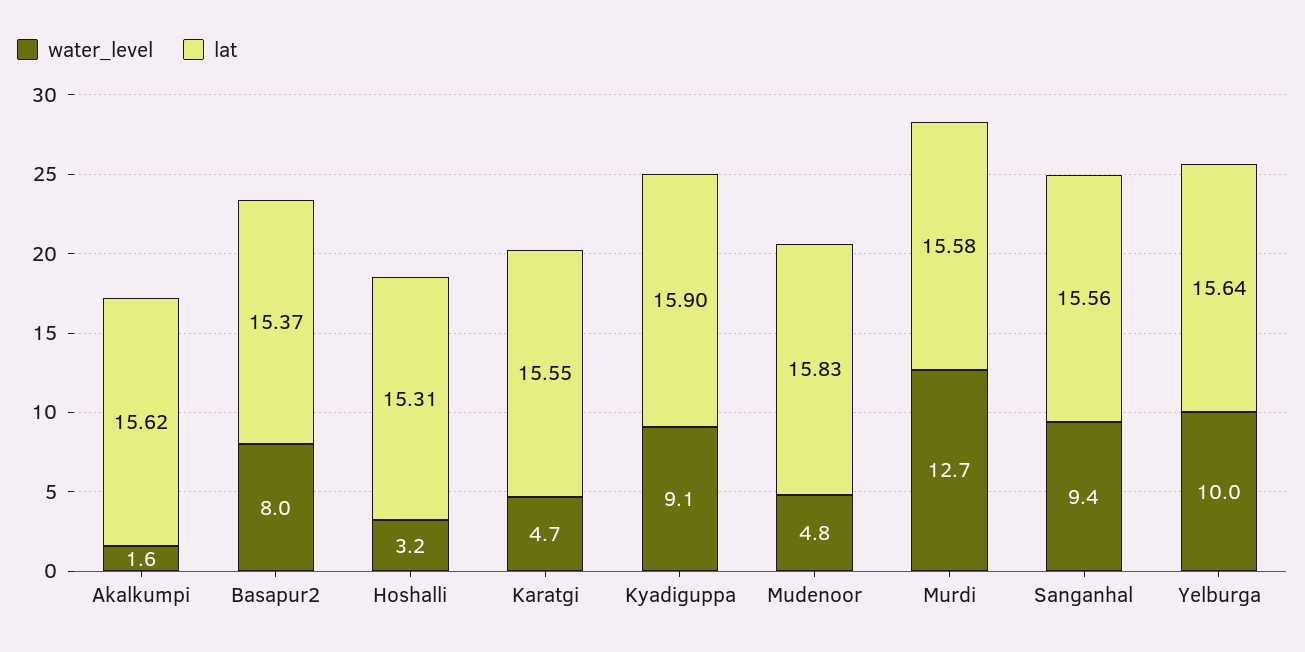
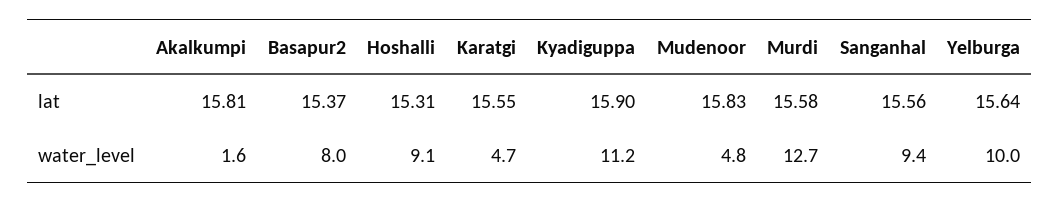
lat, Akalkumpi: 15.62 -> 15.81
water_level, Hoshalli: 3.2 -> 9.1
water_level, Kyadiguppa: 9.1 -> 11.2

